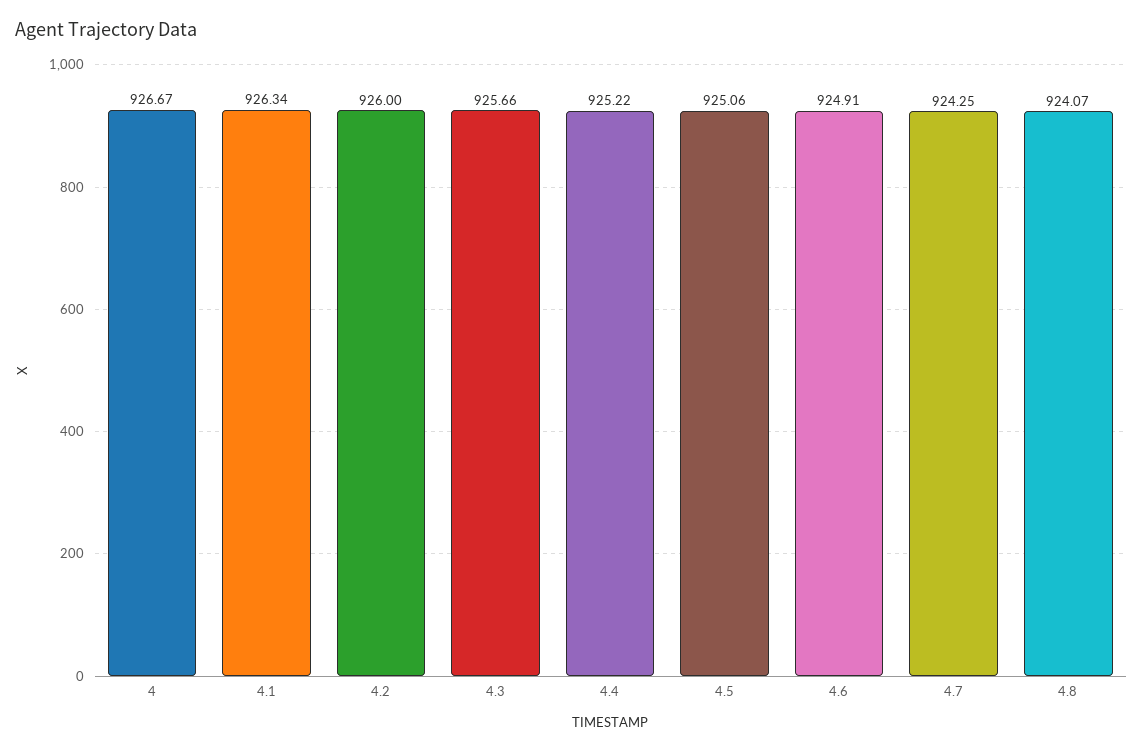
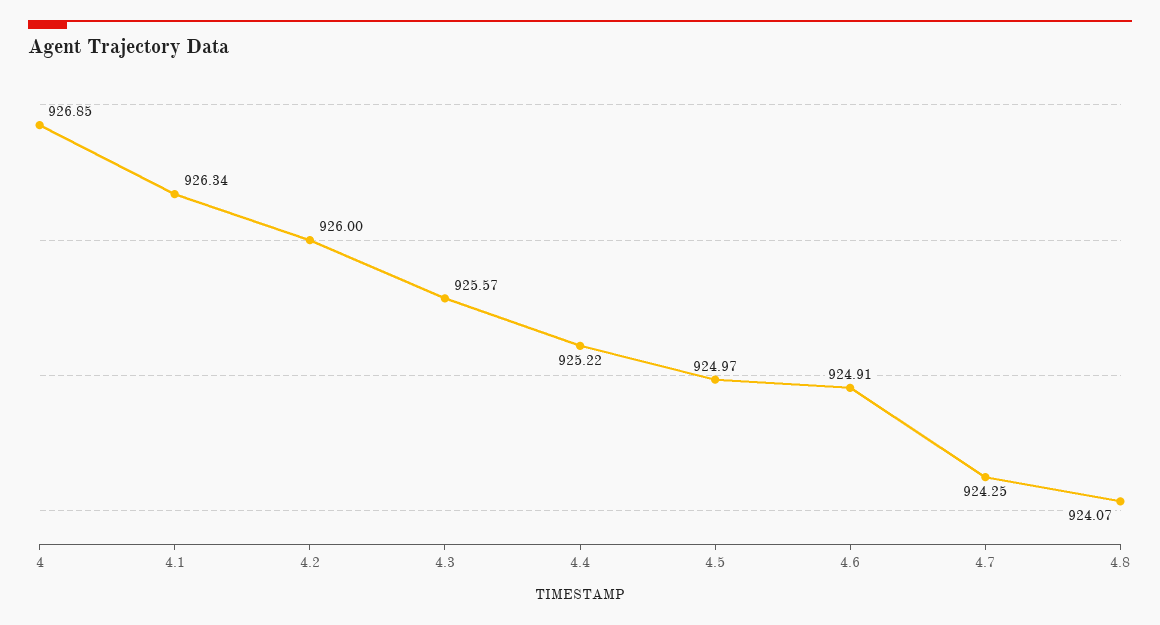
4: 926.67 -> 926.85
4.3: 925.66 -> 925.57
4.5: 925.06 -> 924.97

